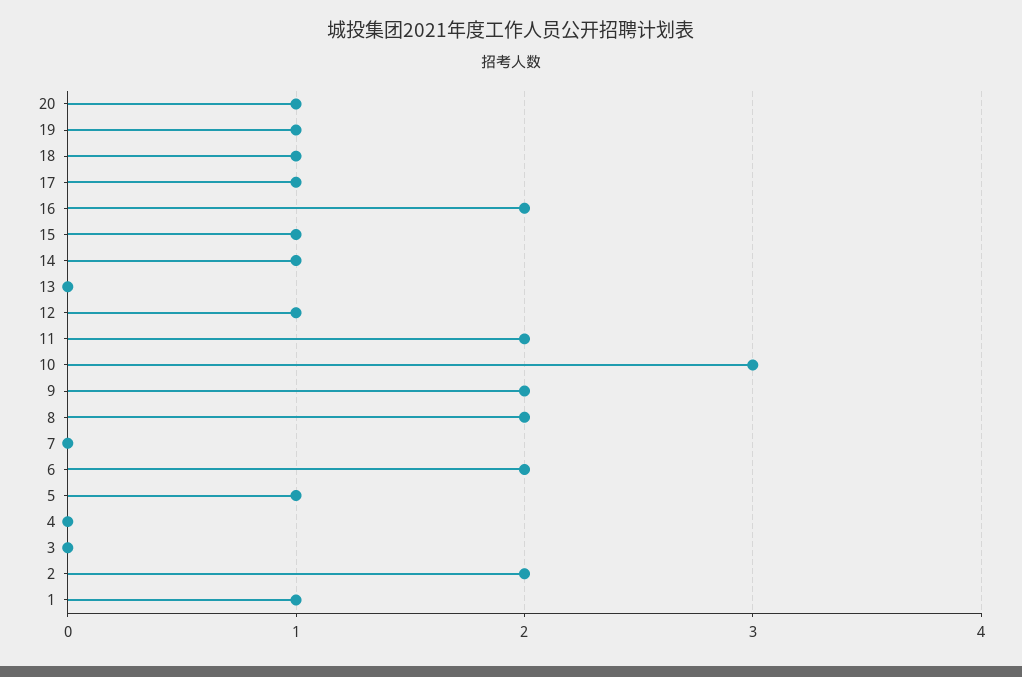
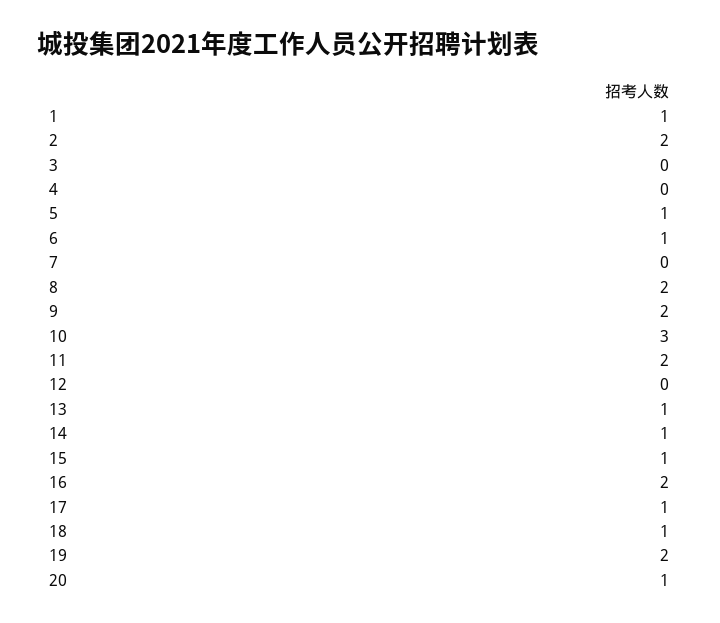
19: 1 -> 2
13: 0 -> 1
12: 1 -> 0
6: 2 -> 1

